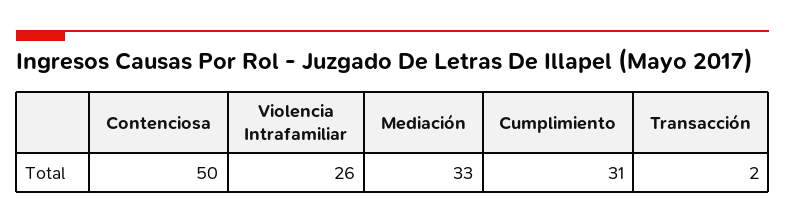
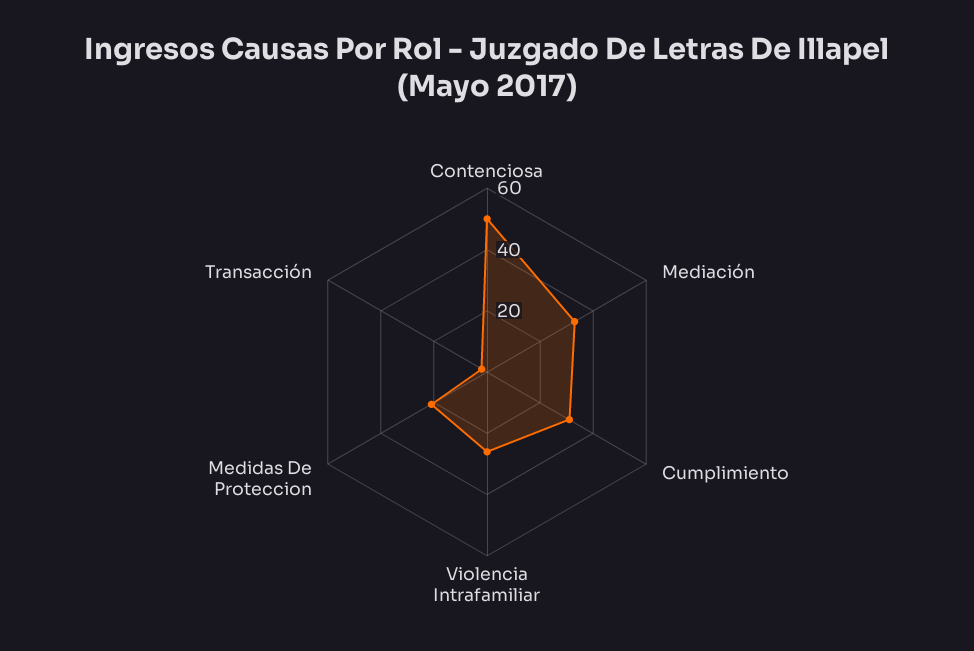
Medidas De Proteccion: none -> 20

